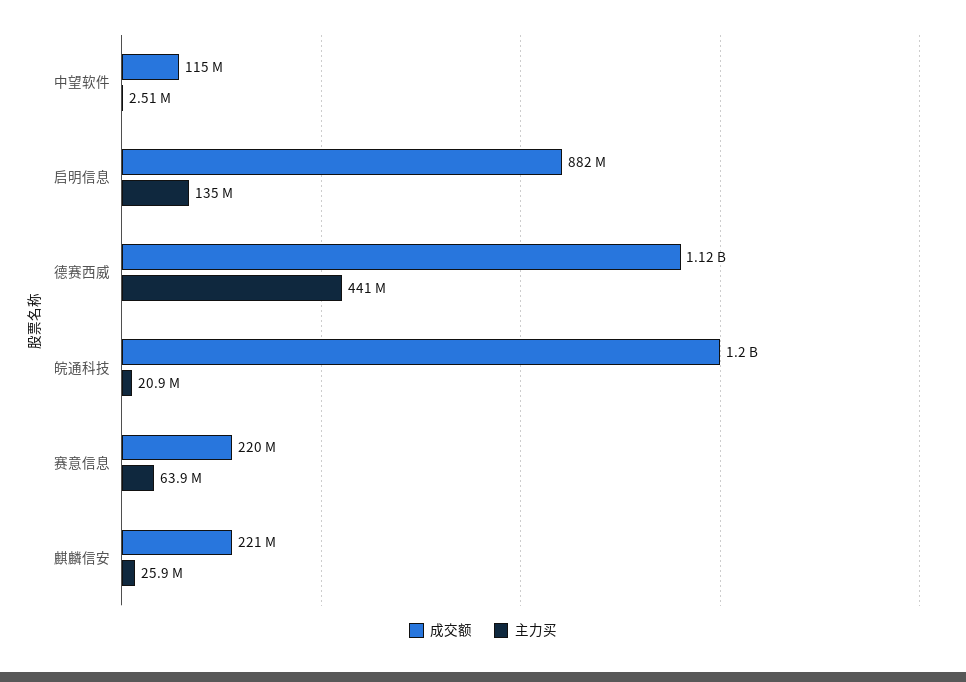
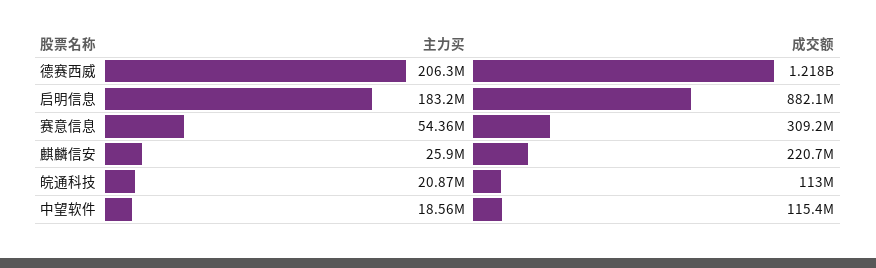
主力买, 中望软件: 2510000 -> 18560000
主力买, 启明信息: 135000000 -> 183200000
成交额, 德赛西威: 1120000000 -> 1218000000
主力买, 德赛西威: 441000000 -> 206300000
成交额, 皖通科技: 1200000000 -> 113000000
成交额, 赛意信息: 220000000 -> 309200000
主力买, 赛意信息: 63900000 -> 54360000

